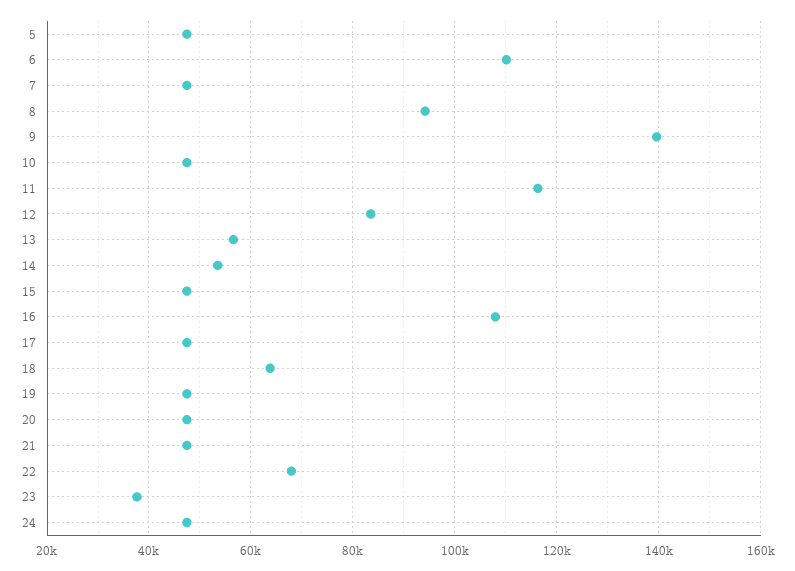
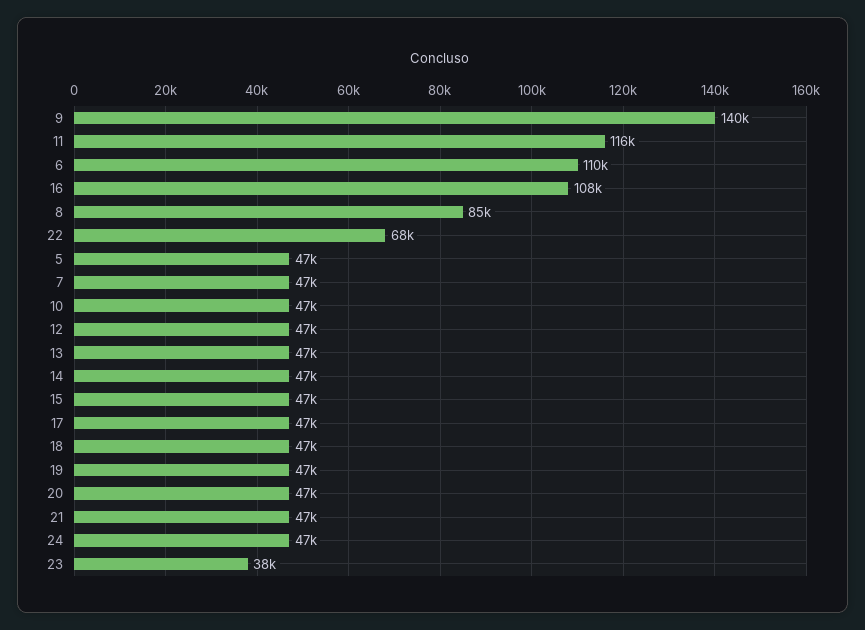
8: 94000 -> 85000
12: 84000 -> 47000
13: 56000 -> 47000
14: 54000 -> 47000
18: 64000 -> 47000

